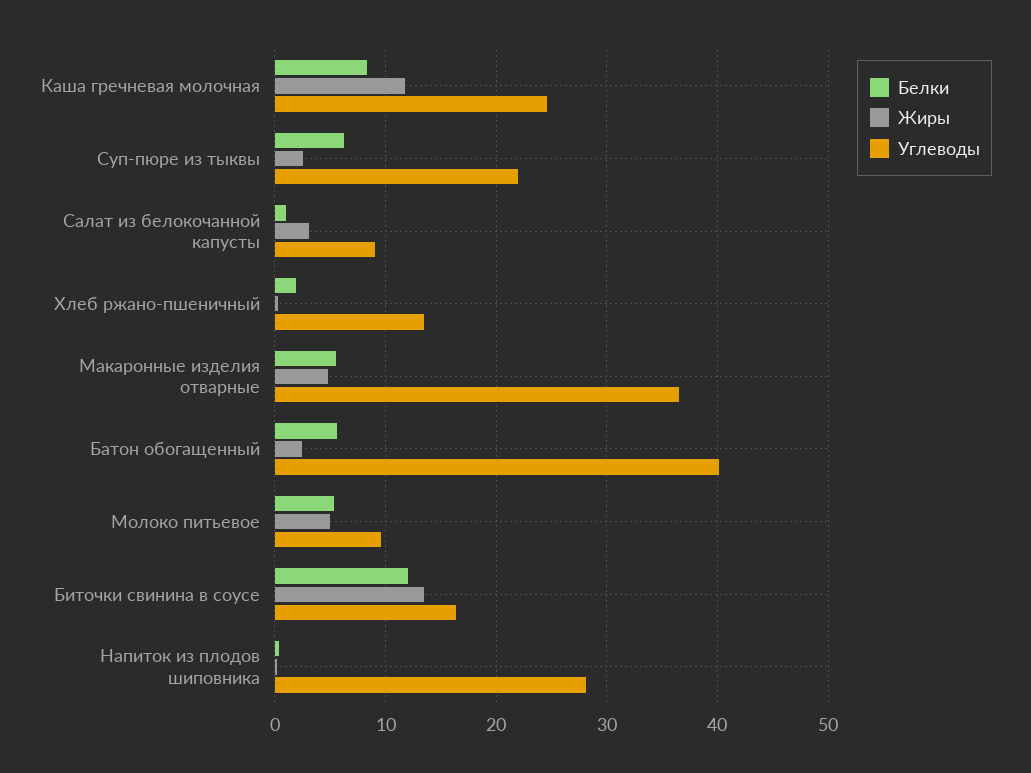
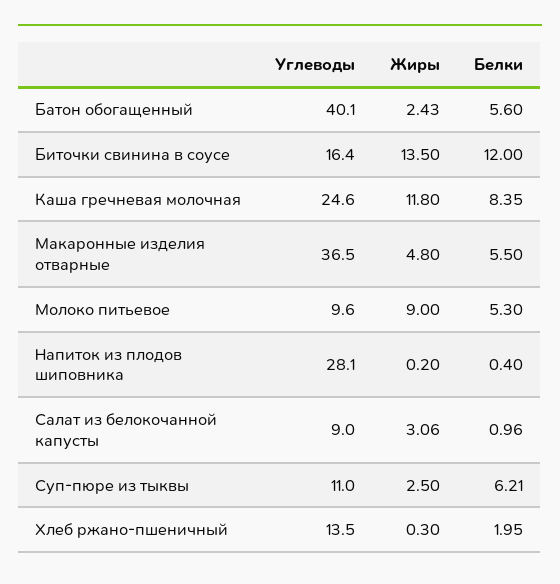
Углеводы, Суп-пюре из тыквы: 22 -> 11
Жиры, Молоко питьевое: 5 -> 9

